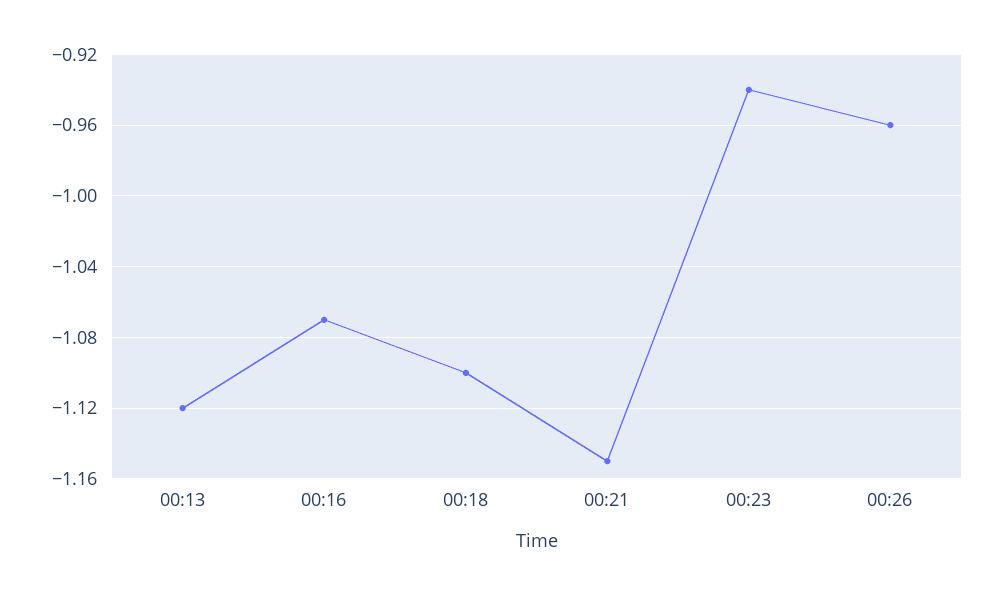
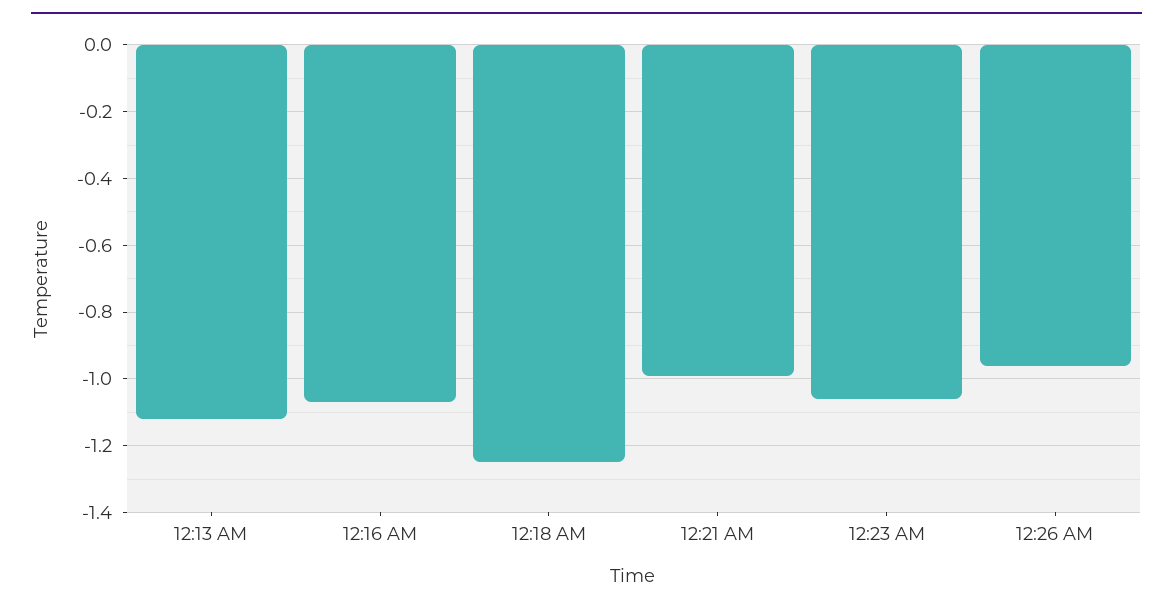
00:18: -1.1 -> -1.25
00:21: -1.15 -> -1
00:23: -0.94 -> -1.05

